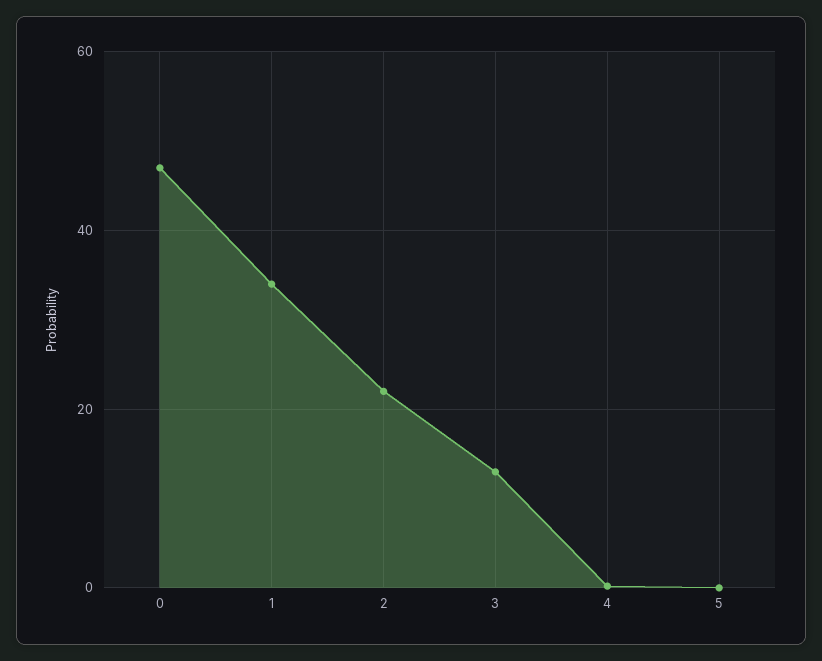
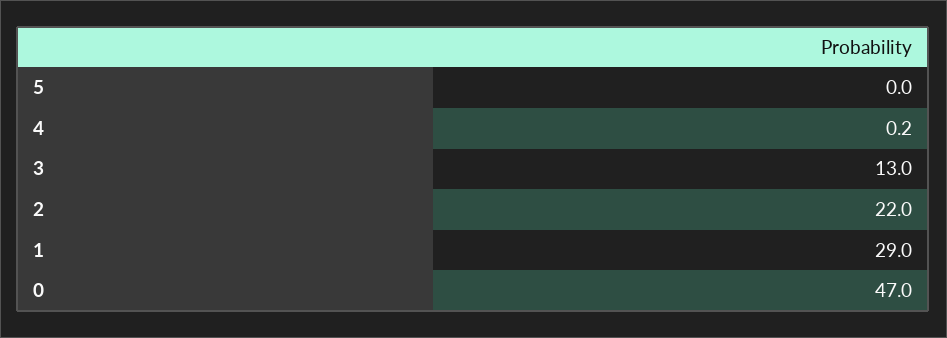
1: 34 -> 29

